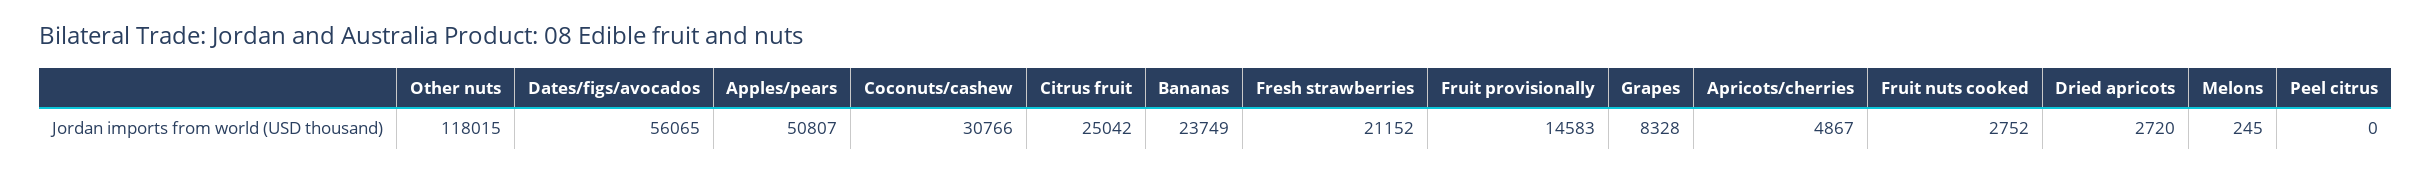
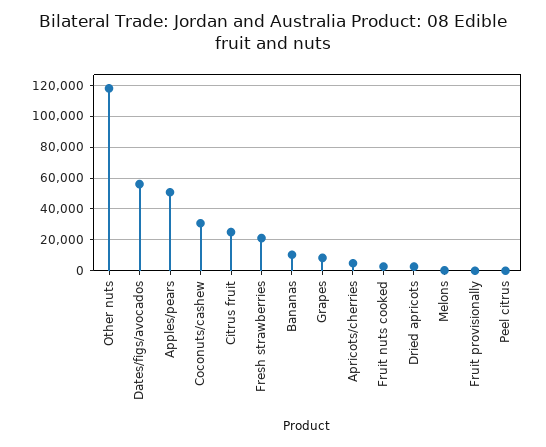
Bananas: 23749 -> 10000
Fruit provisionally: 14583 -> 0

